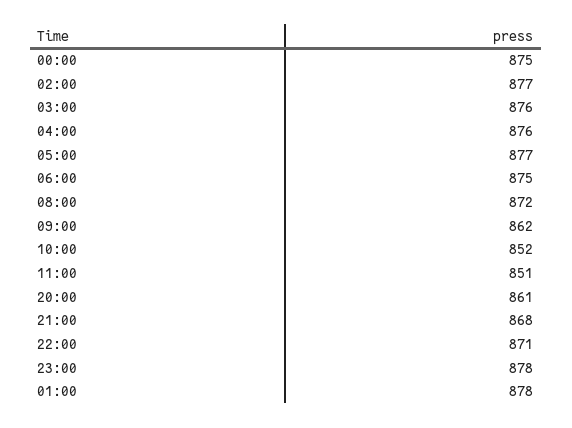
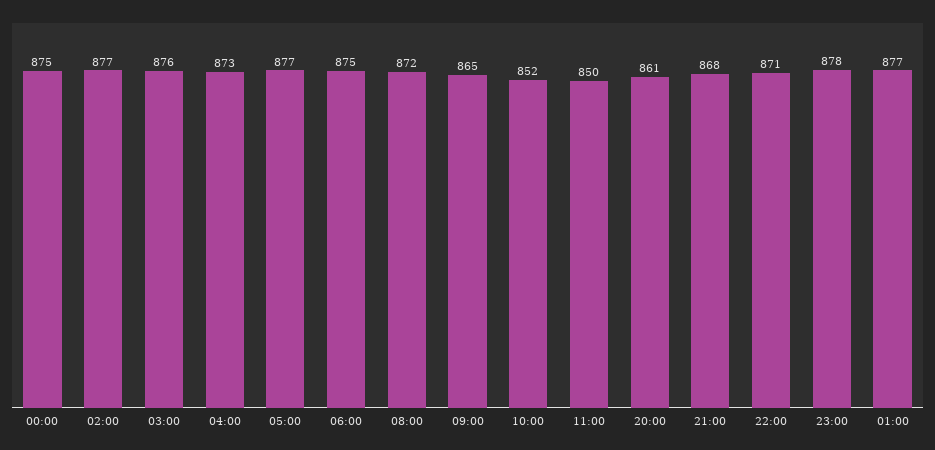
04:00: 876 -> 873
09:00: 862 -> 865
11:00: 851 -> 850
01:00: 878 -> 877

